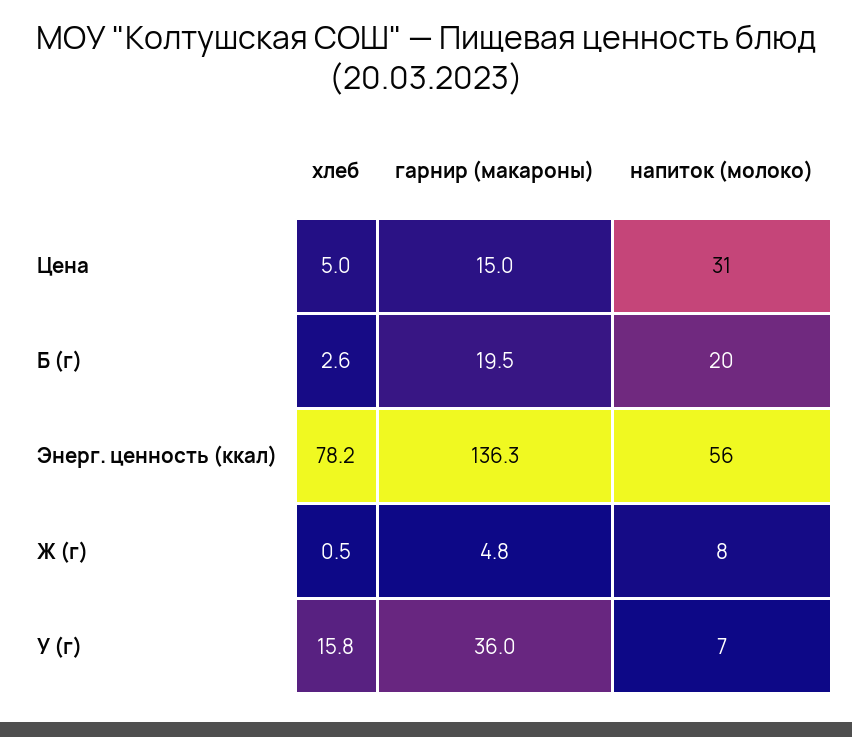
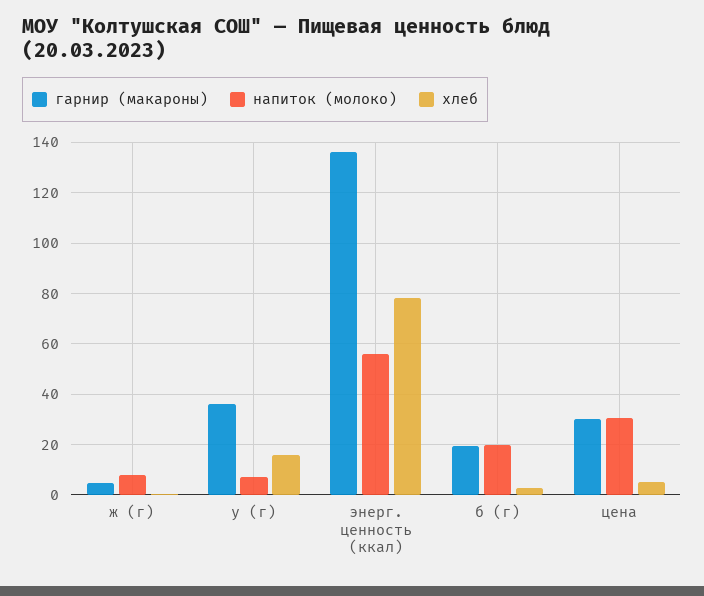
гарнир (макароны), Цена: 15 -> 30

